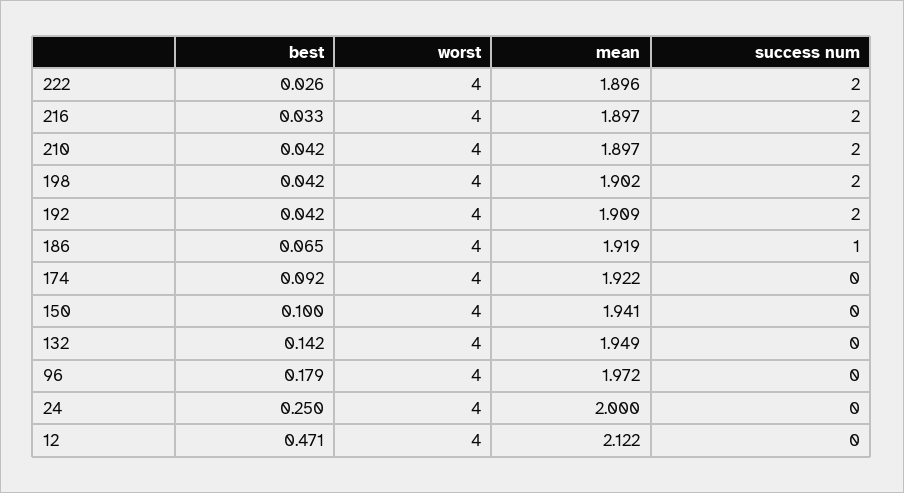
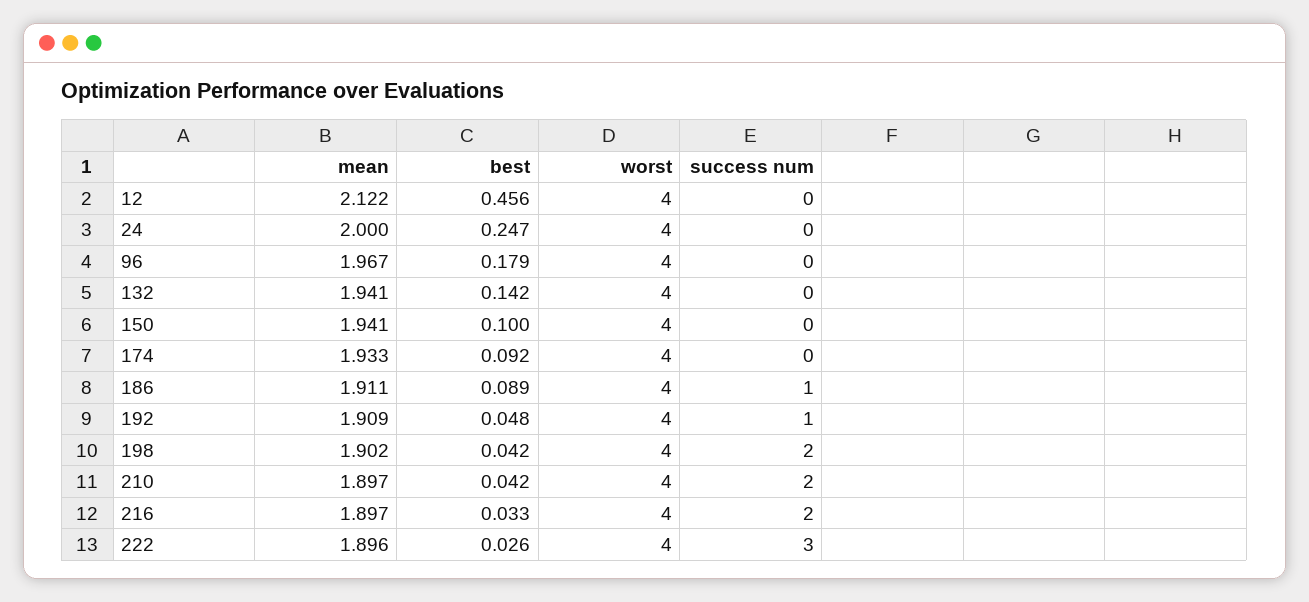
success num, 222: 2 -> 3
best, 192: 0.042 -> 0.048
success num, 192: 2 -> 1
best, 186: 0.065 -> 0.089
mean, 186: 1.919 -> 1.911
mean, 174: 1.922 -> 1.933
mean, 132: 1.949 -> 1.941
mean, 96: 1.972 -> 1.967
best, 24: 0.25 -> 0.247
best, 12: 0.471 -> 0.456

